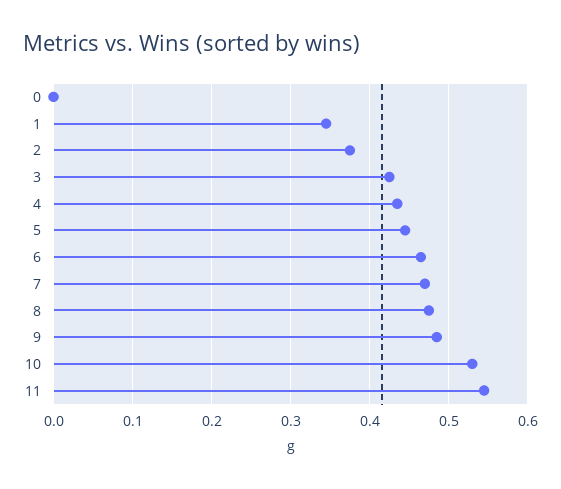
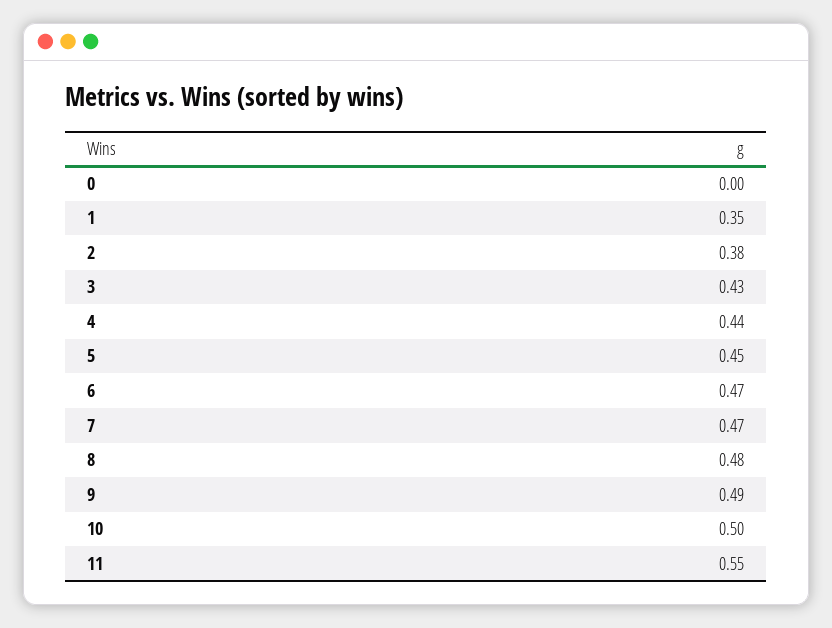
10: 0.53 -> 0.5

